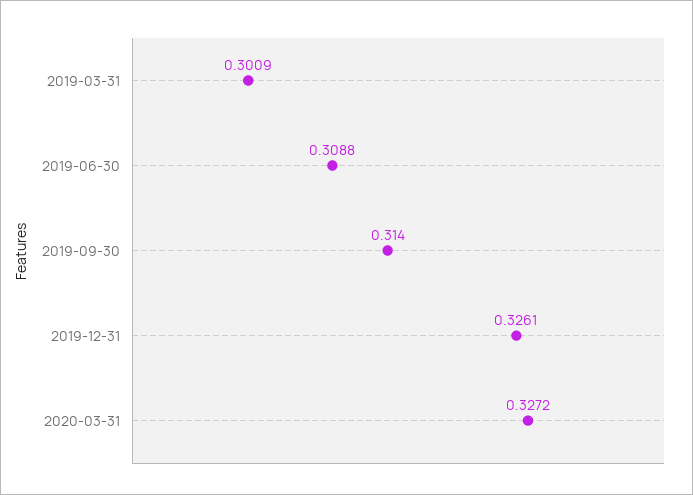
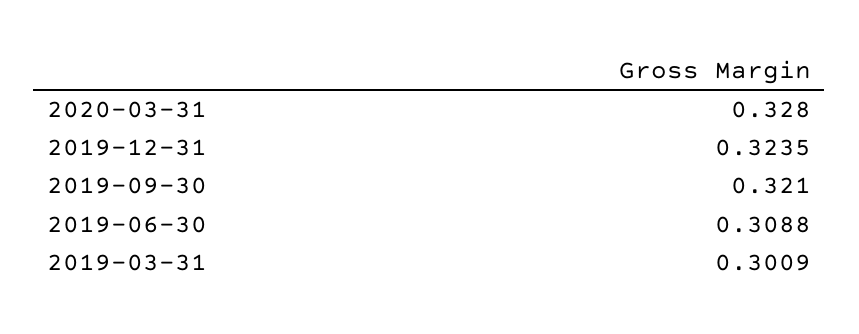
2019-09-30: 0.314 -> 0.321
2019-12-31: 0.3261 -> 0.3235
2020-03-31: 0.3272 -> 0.328

